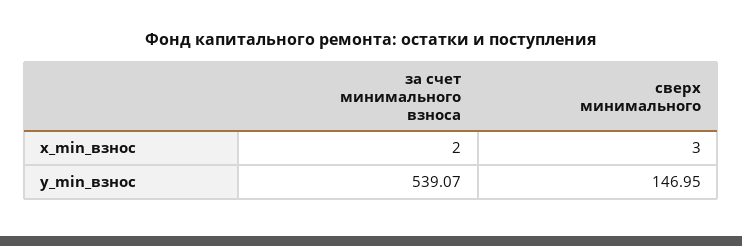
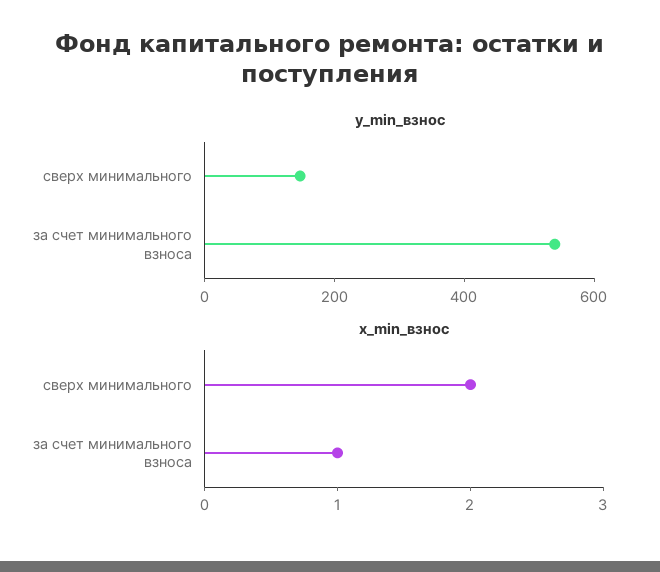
x_min_взнос, за счет минимального взноса: 2 -> 1
x_min_взнос, сверх минимального: 3 -> 2

